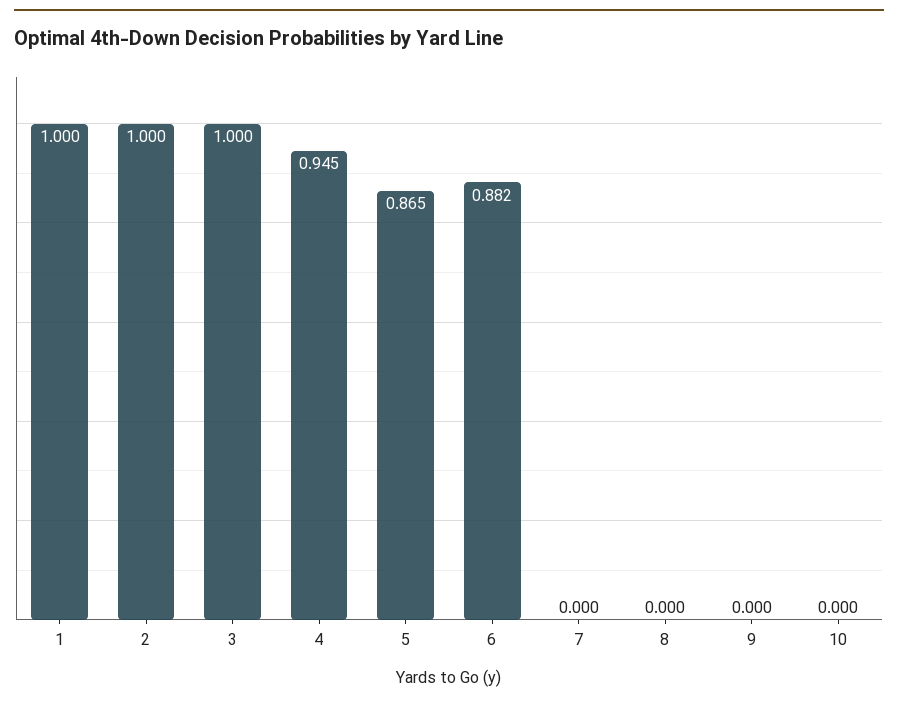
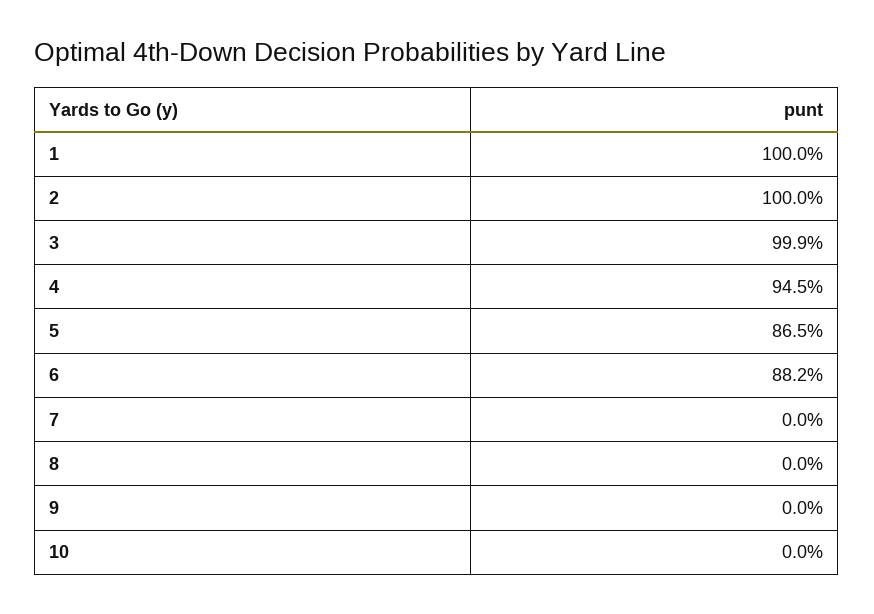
3: 1 -> 0.999

